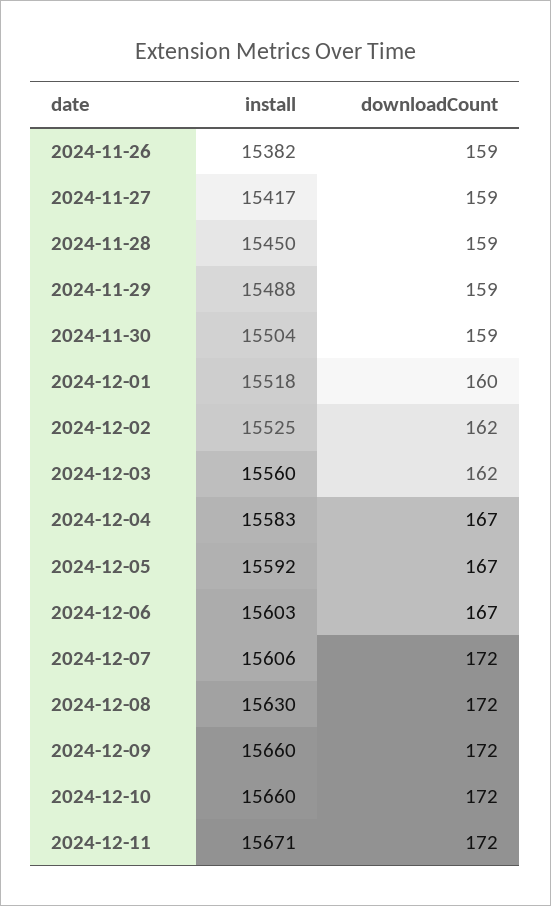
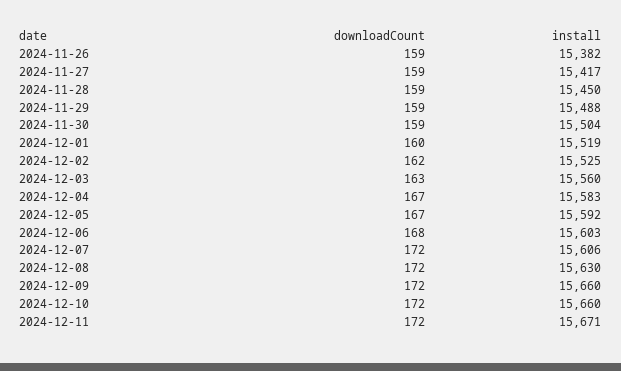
install, 2024-12-01: 15518 -> 15519
downloadCount, 2024-12-03: 162 -> 163
downloadCount, 2024-12-06: 167 -> 168

